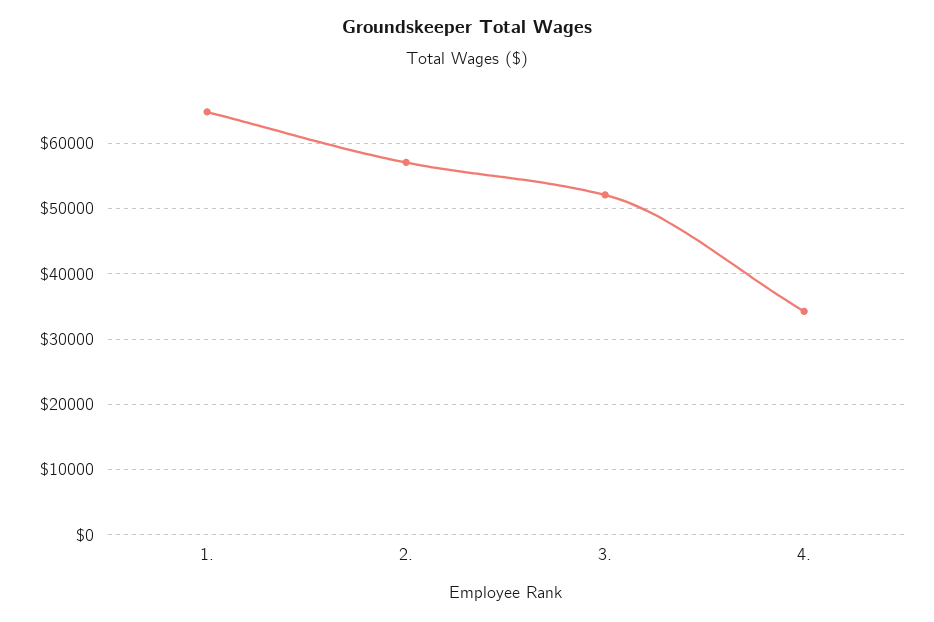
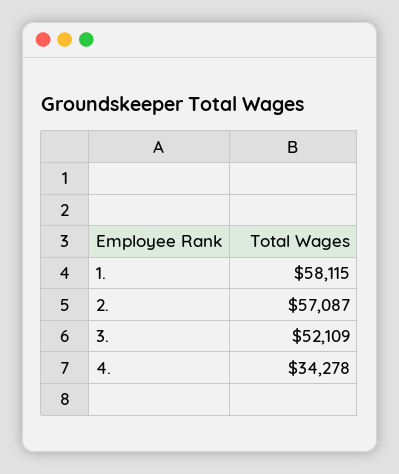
1.: 65000 -> 58115

